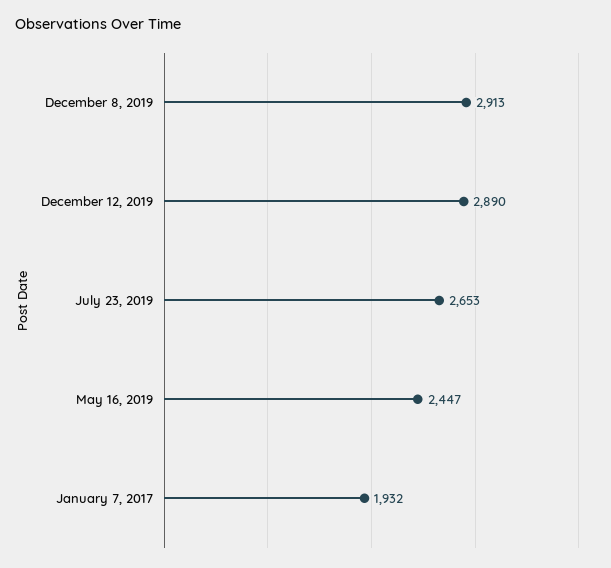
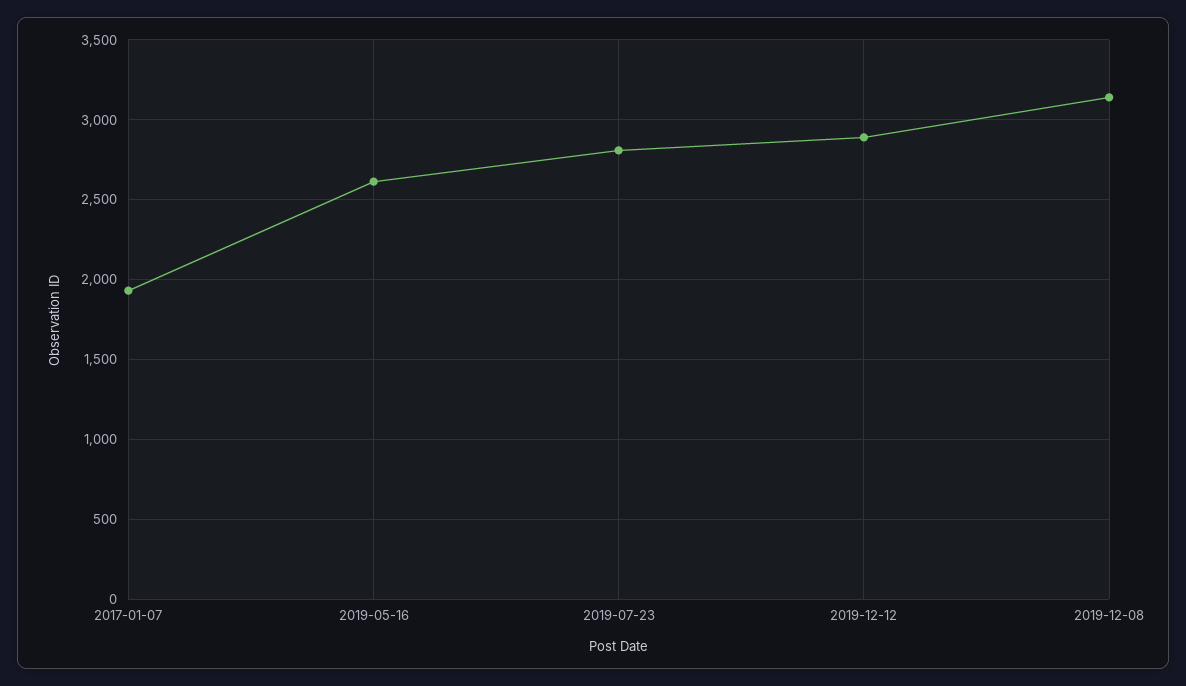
December 8, 2019: 2913 -> 3150
July 23, 2019: 2653 -> 2800
May 16, 2019: 2447 -> 2600

